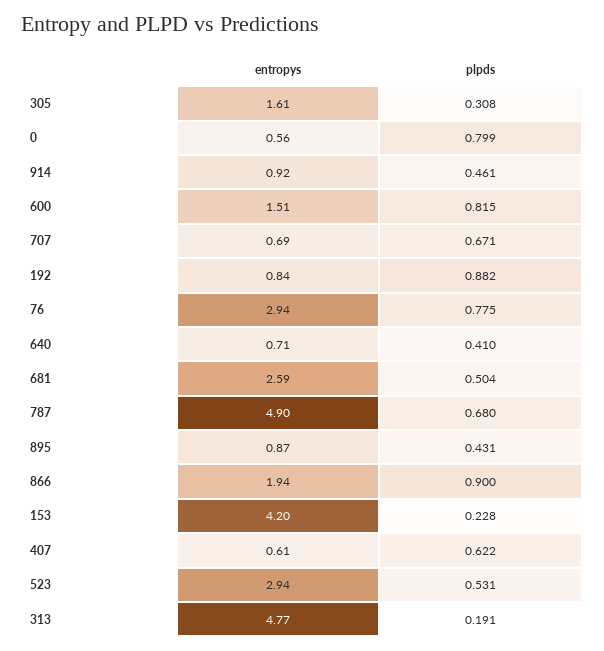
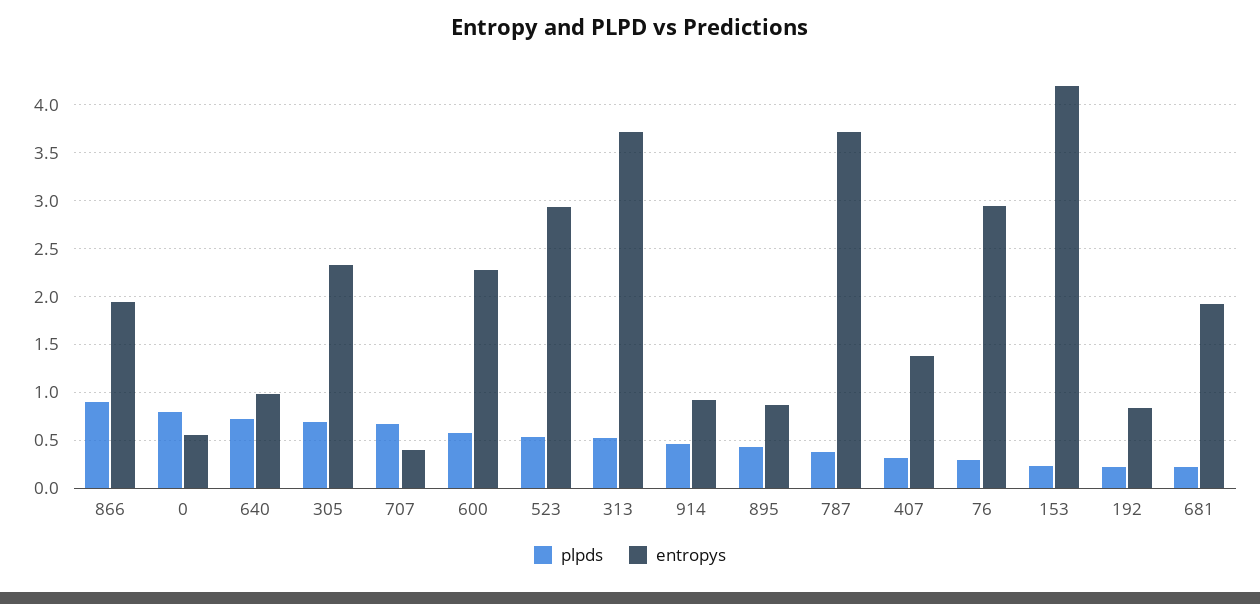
entropys, 305: 1.61 -> 2.3
plpds, 305: 0.308 -> 0.7
entropys, 600: 1.51 -> 2.3
plpds, 600: 0.815 -> 0.6
entropys, 707: 0.69 -> 0.4
plpds, 192: 0.882 -> 0.2
plpds, 76: 0.775 -> 0.3
entropys, 640: 0.71 -> 1
plpds, 640: 0.41 -> 0.7
entropys, 681: 2.59 -> 1.9
plpds, 681: 0.504 -> 0.2
entropys, 787: 4.9 -> 3.7
plpds, 787: 0.68 -> 0.4
entropys, 407: 0.61 -> 1.4
plpds, 407: 0.622 -> 0.3
entropys, 313: 4.77 -> 3.7
plpds, 313: 0.191 -> 0.5

